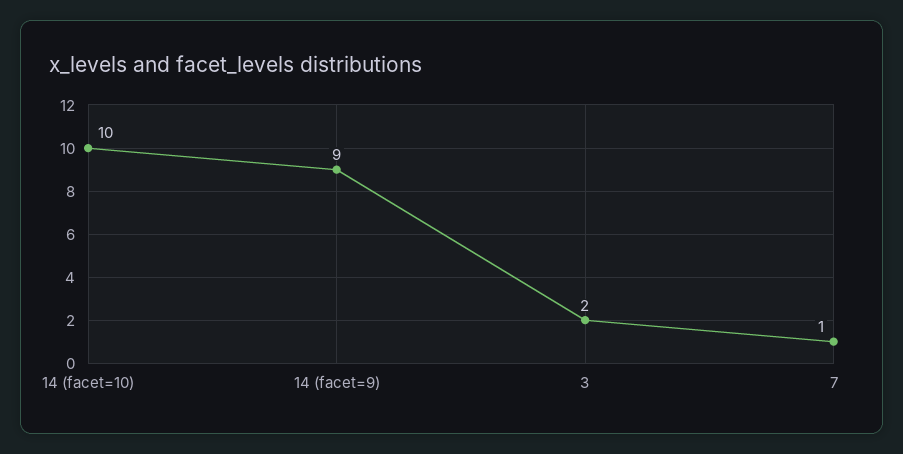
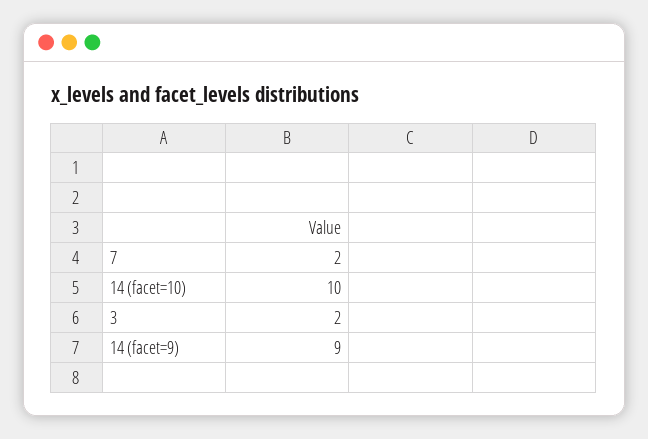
7: 1 -> 2

